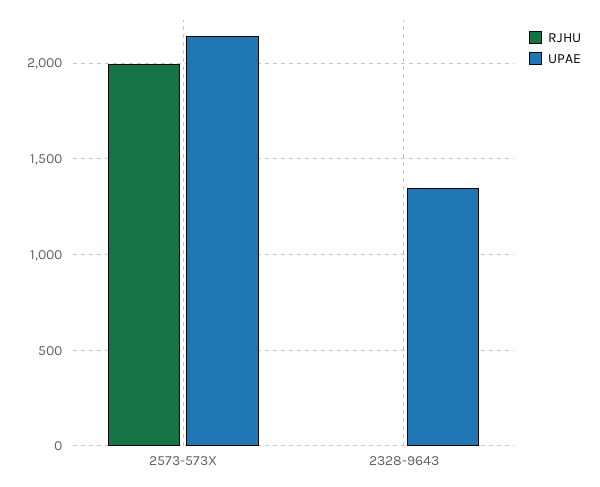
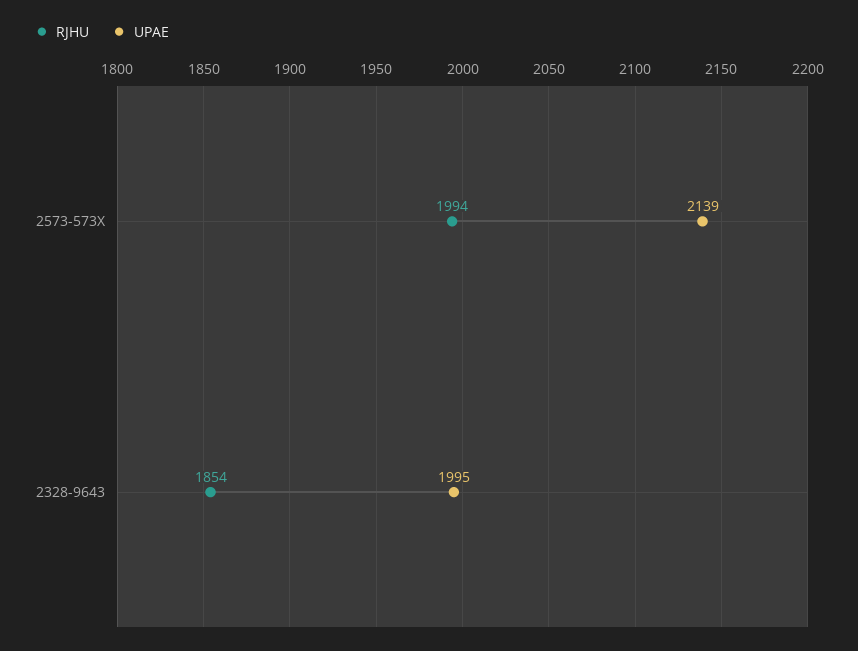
RJHU, 2328-9643: 0 -> 1854
UPAE, 2328-9643: 1350 -> 1995

